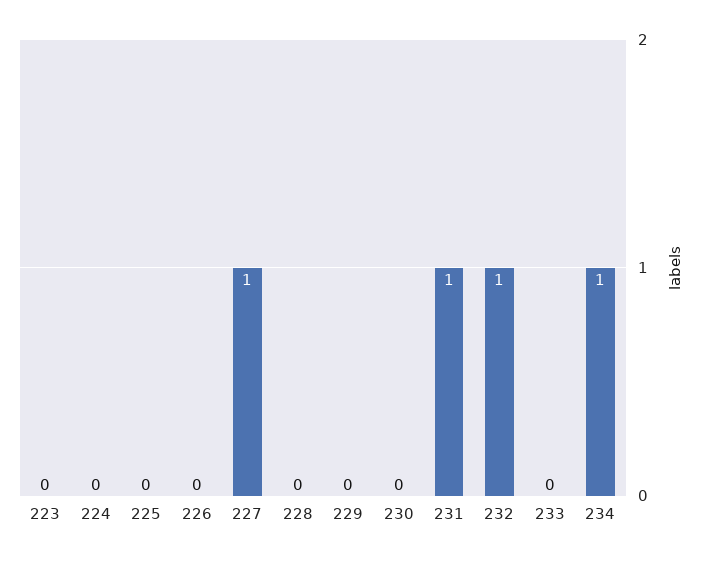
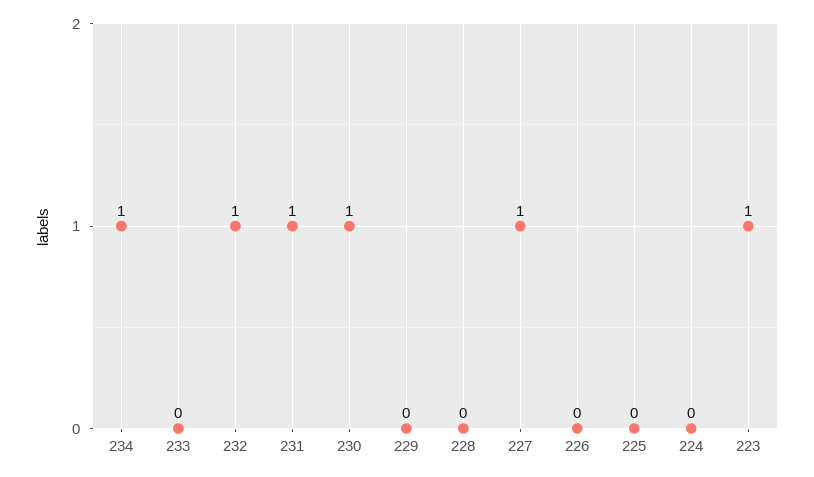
223: 0 -> 1
230: 0 -> 1

